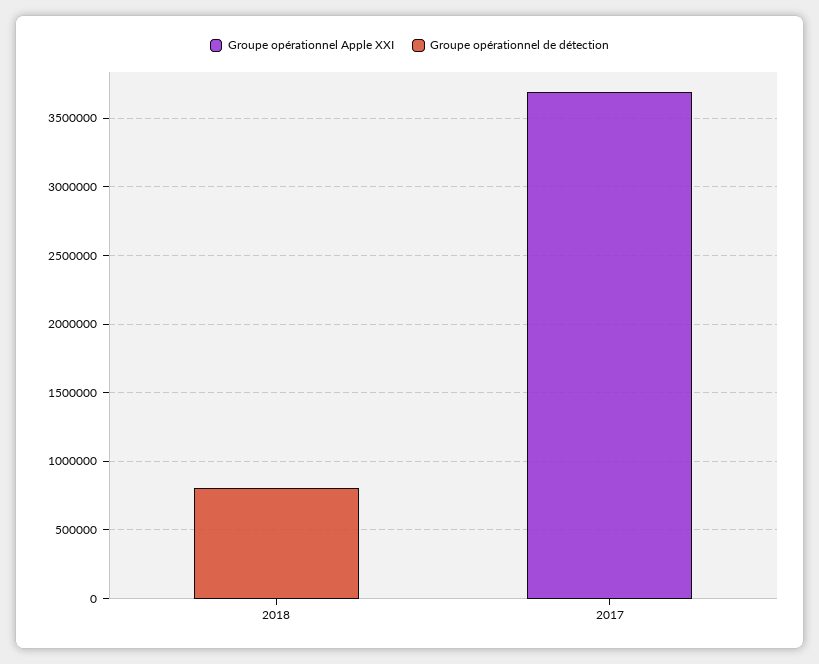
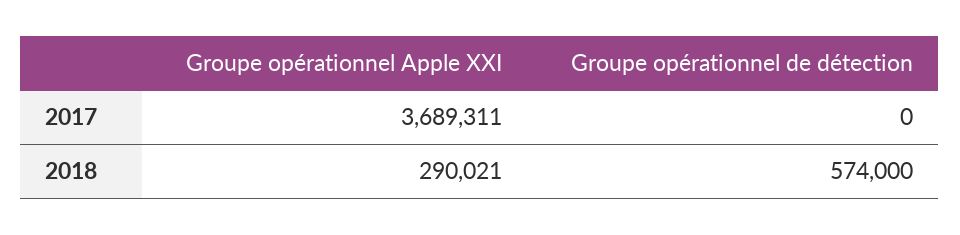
Groupe opérationnel Apple XXI, 2018: 0 -> 290021
Groupe opérationnel de détection, 2018: 800000 -> 574000

